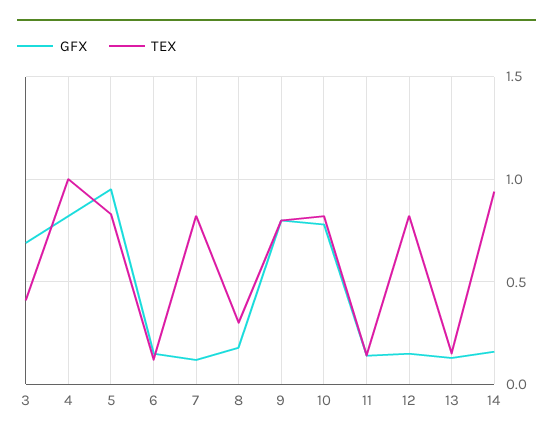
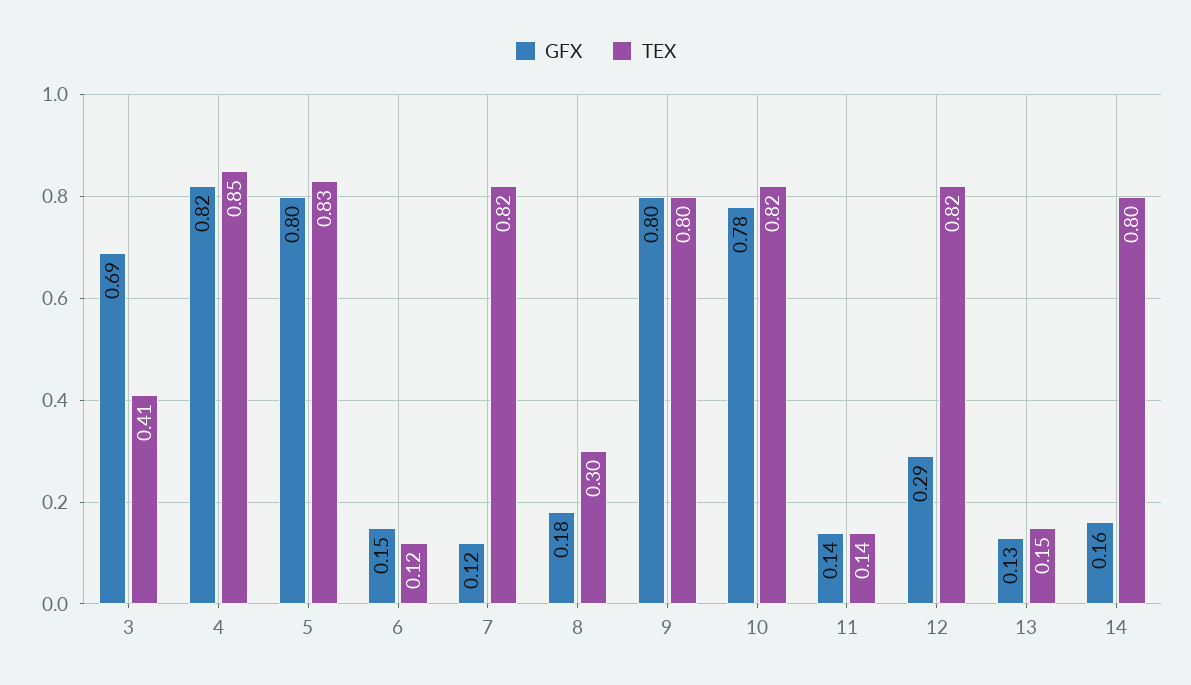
TEX, 4: 1 -> 0.85
GFX, 5: 0.95 -> 0.8
GFX, 12: 0.15 -> 0.29
TEX, 14: 0.95 -> 0.8

